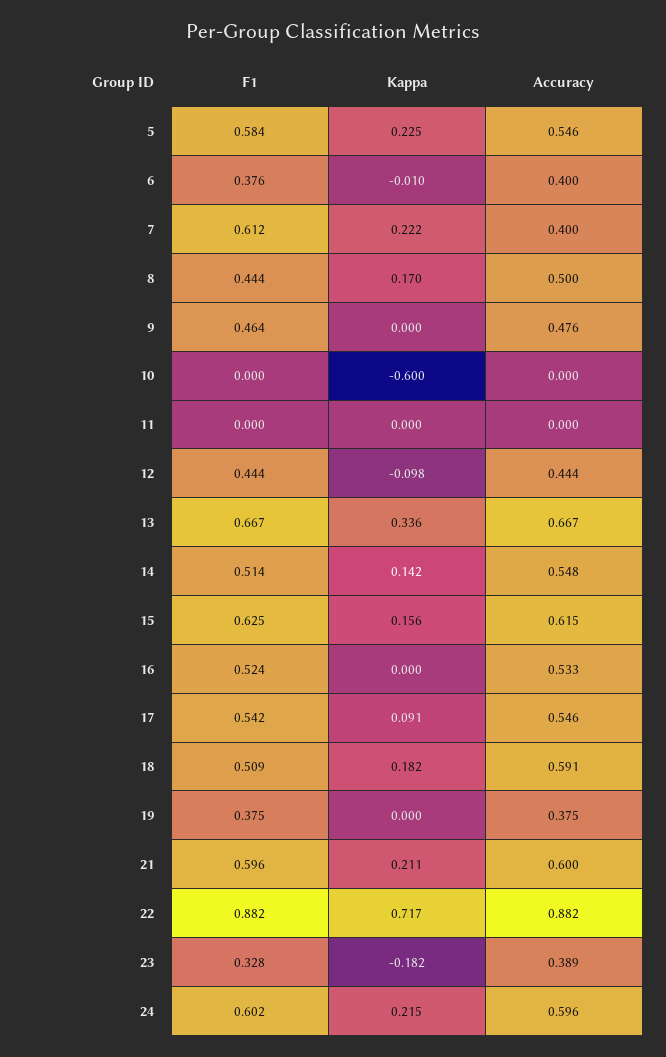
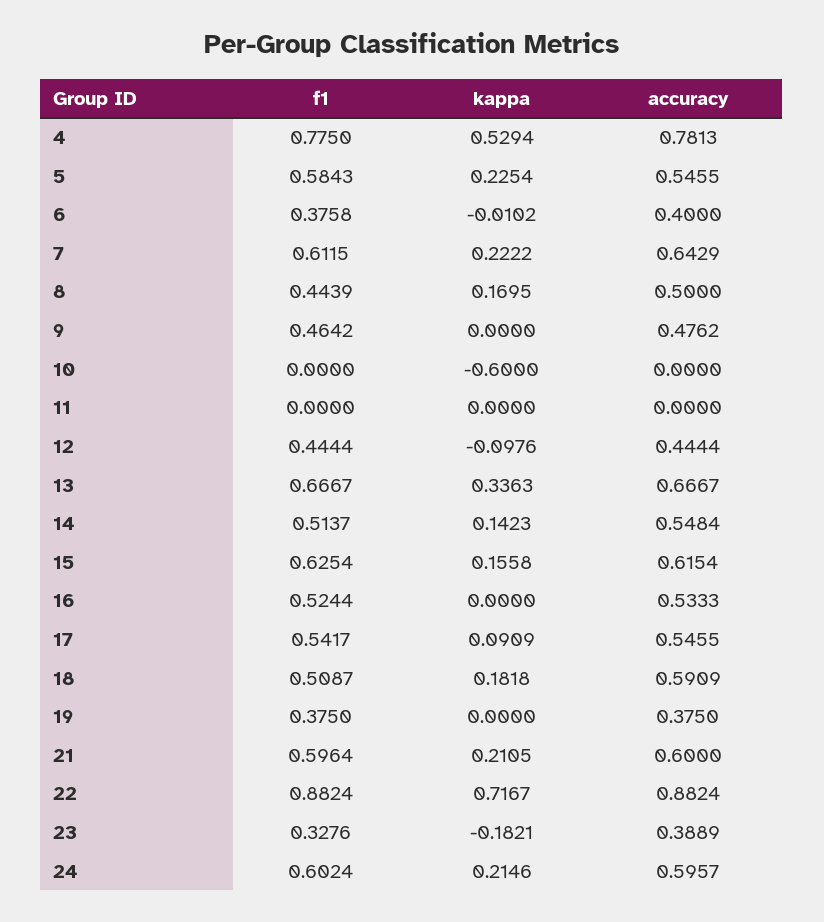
Accuracy, 7: 0.4 -> 0.6429
F1, 4: none -> 0.775
Kappa, 4: none -> 0.5294
Accuracy, 4: none -> 0.7813

